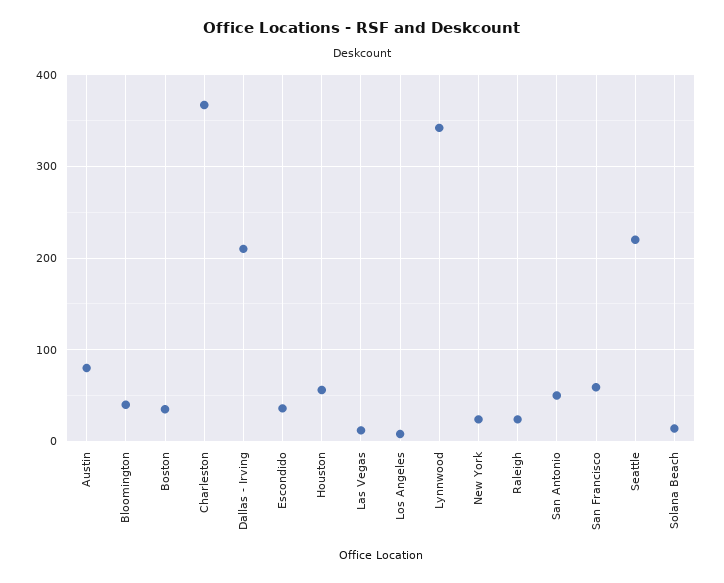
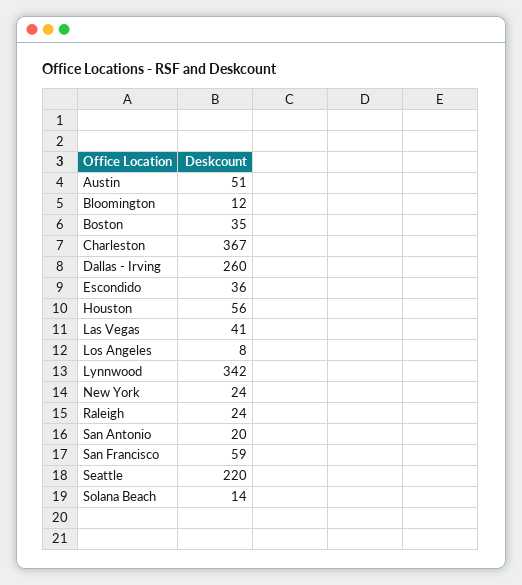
Austin: 80 -> 51
Bloomington: 40 -> 12
Dallas - Irving: 210 -> 260
Las Vegas: 10 -> 41
San Antonio: 50 -> 20

